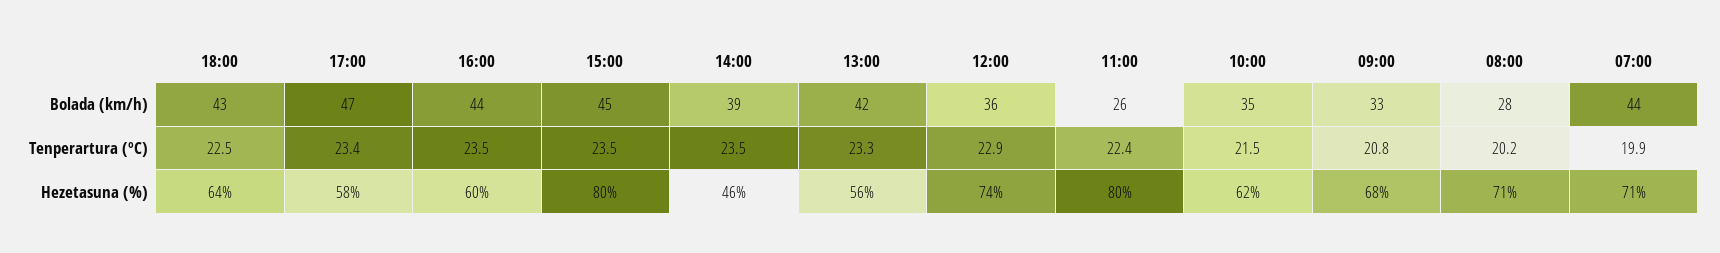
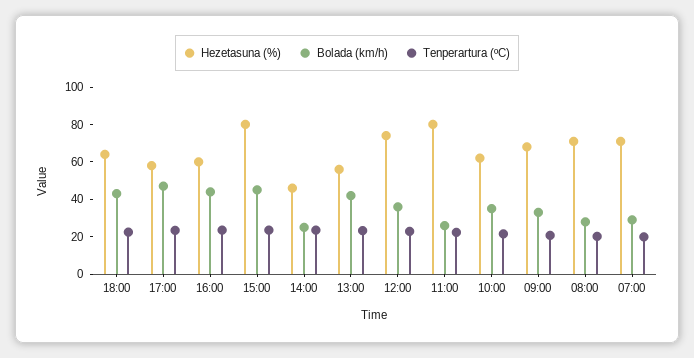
Bolada (km/h), 14:00: 39 -> 25
Bolada (km/h), 07:00: 44 -> 30

